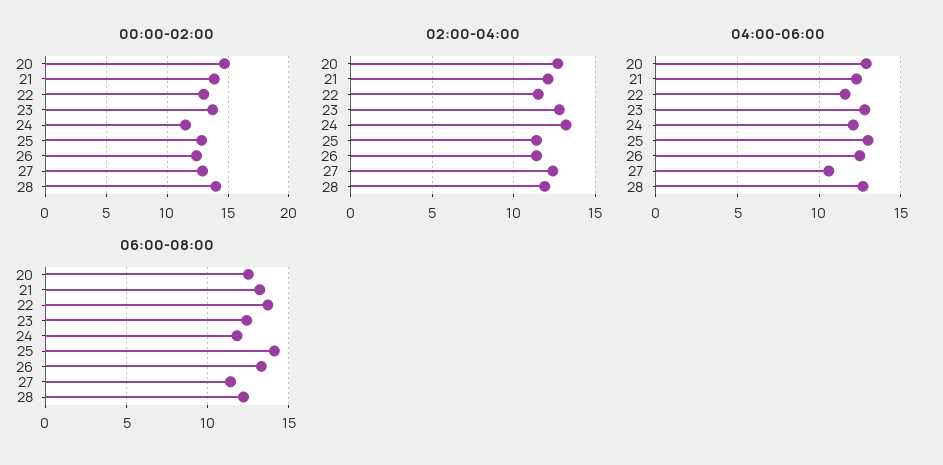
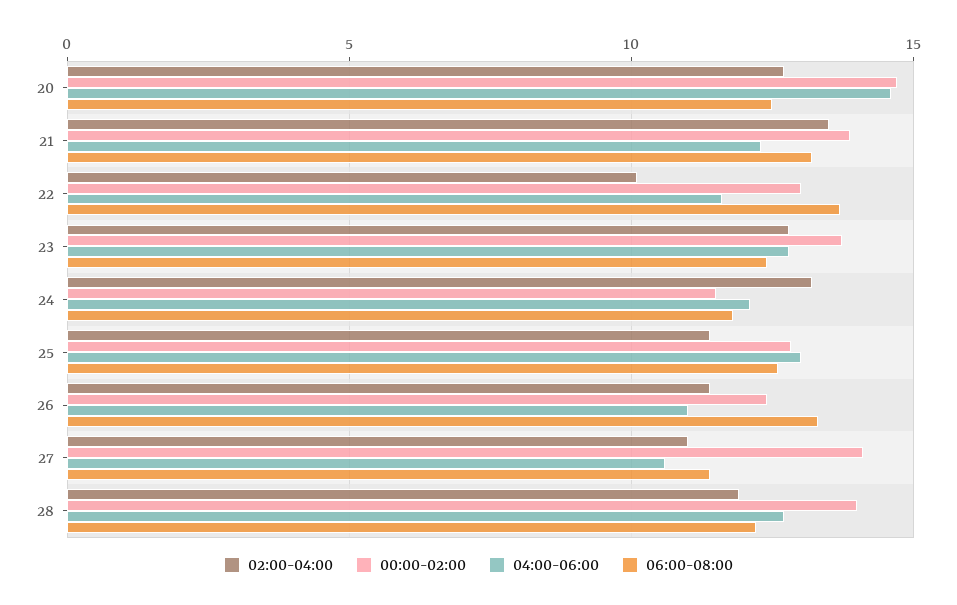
00:00-02:00, 27: 13 -> 14
02:00-04:00, 21: 12 -> 13.5
02:00-04:00, 22: 11.5 -> 10
02:00-04:00, 27: 12.5 -> 11
04:00-06:00, 20: 13 -> 14.5
04:00-06:00, 26: 12.5 -> 11
06:00-08:00, 25: 14 -> 12.5

